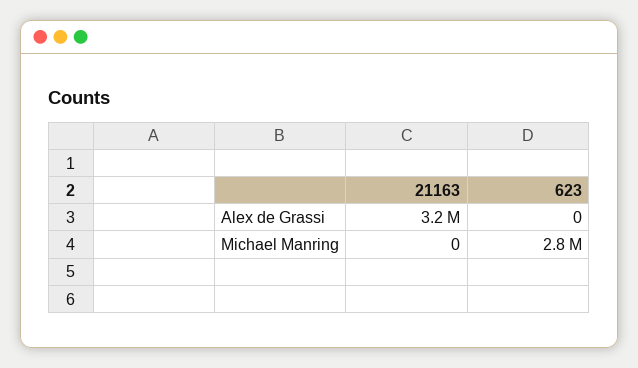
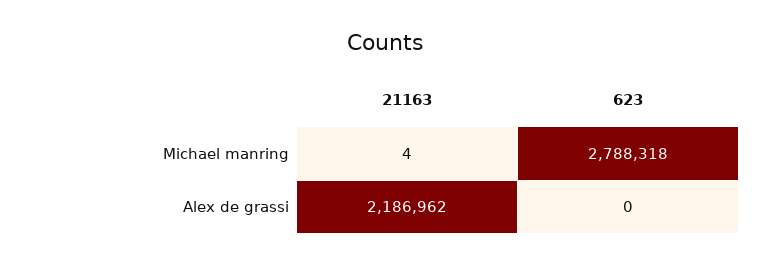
21163, Alex de Grassi: 3200000 -> 2186962
21163, Michael Manring: 0 -> 4

